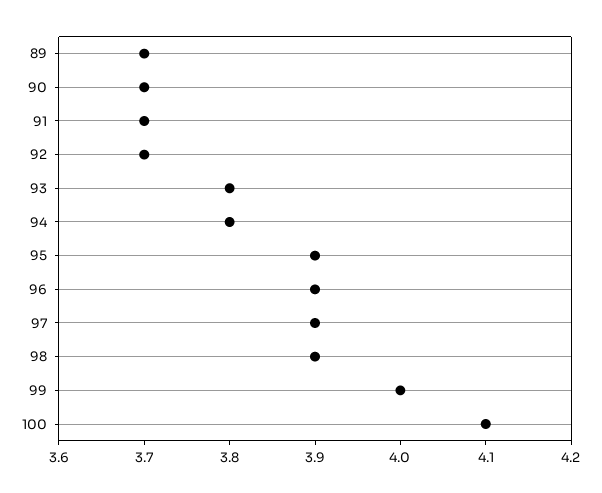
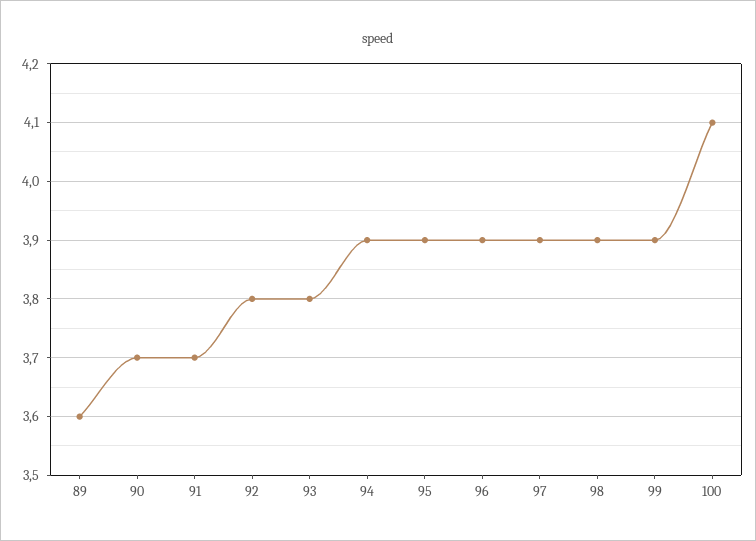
89: 3.7 -> 3.6
92: 3.7 -> 3.8
94: 3.8 -> 3.9
99: 4 -> 3.9

